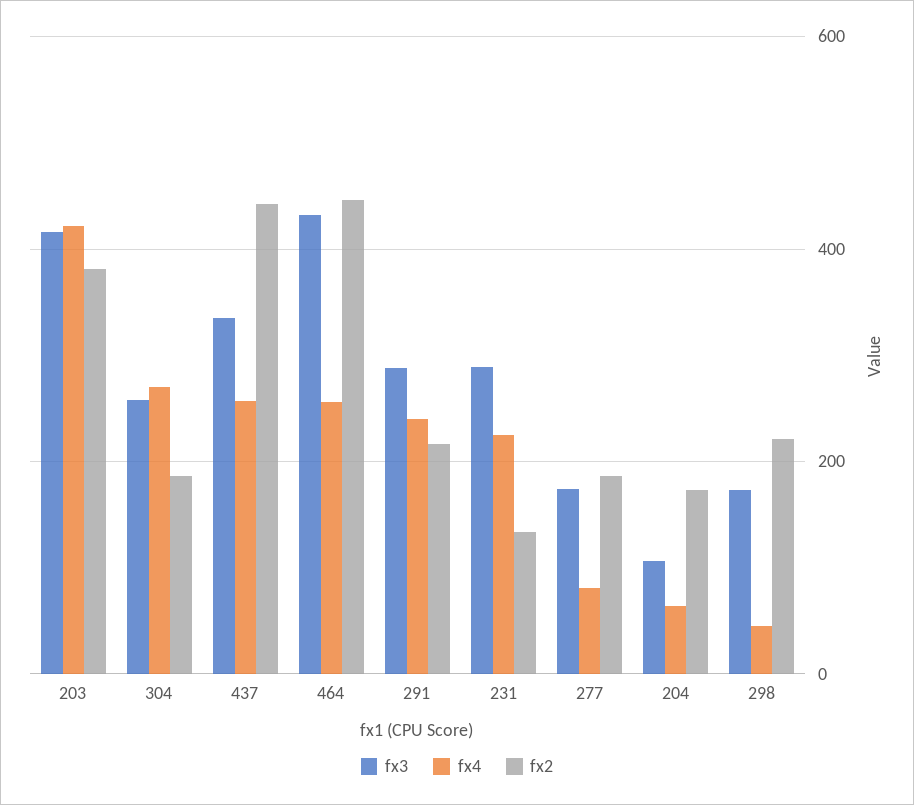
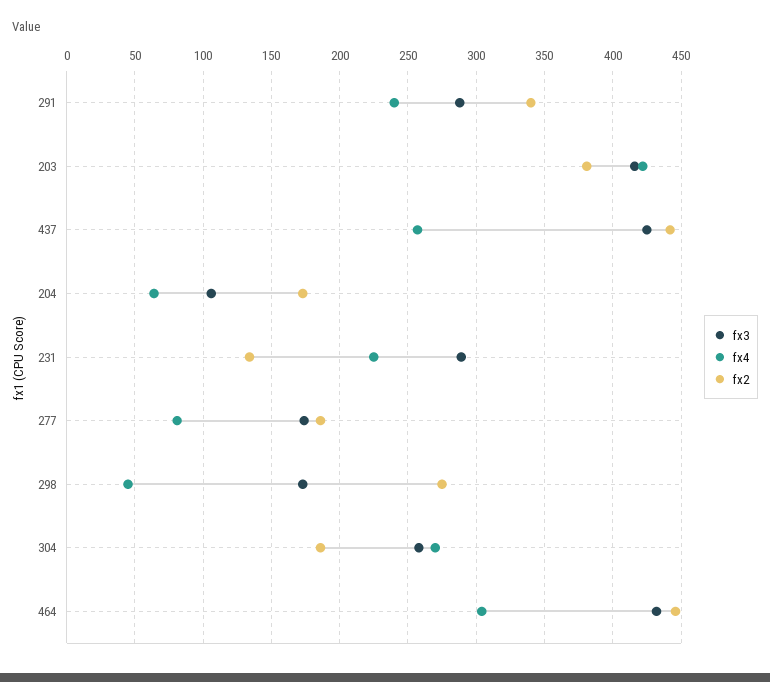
fx3, 437: 340 -> 425
fx4, 464: 260 -> 305
fx2, 291: 220 -> 340
fx2, 298: 220 -> 275

